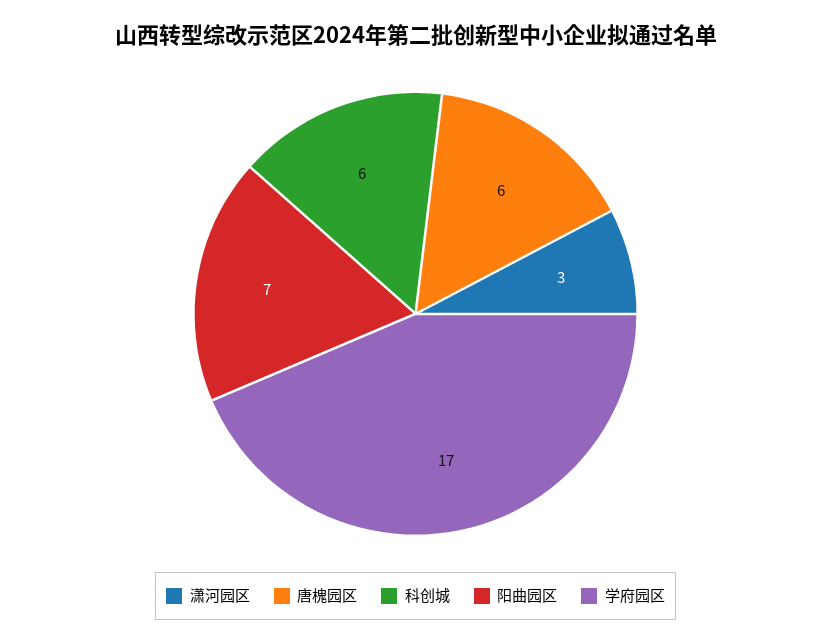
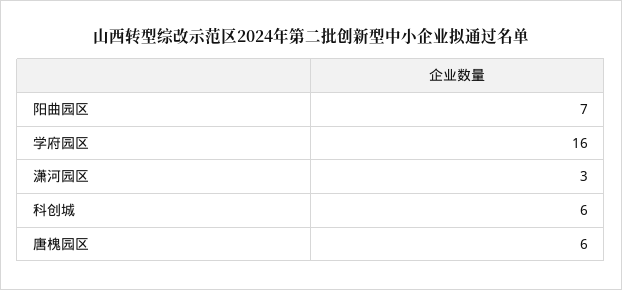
学府园区: 17 -> 16

